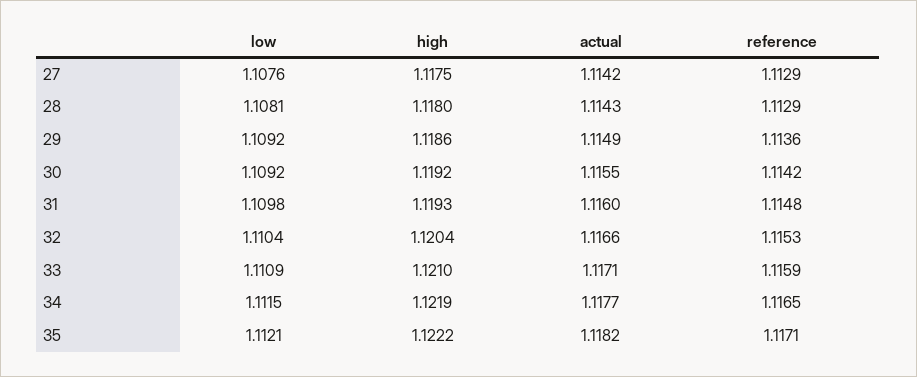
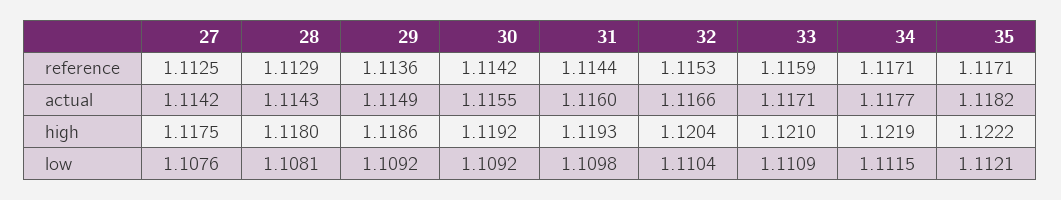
reference, 27: 1.1129 -> 1.1125
reference, 31: 1.1148 -> 1.1144
reference, 34: 1.1165 -> 1.1171

